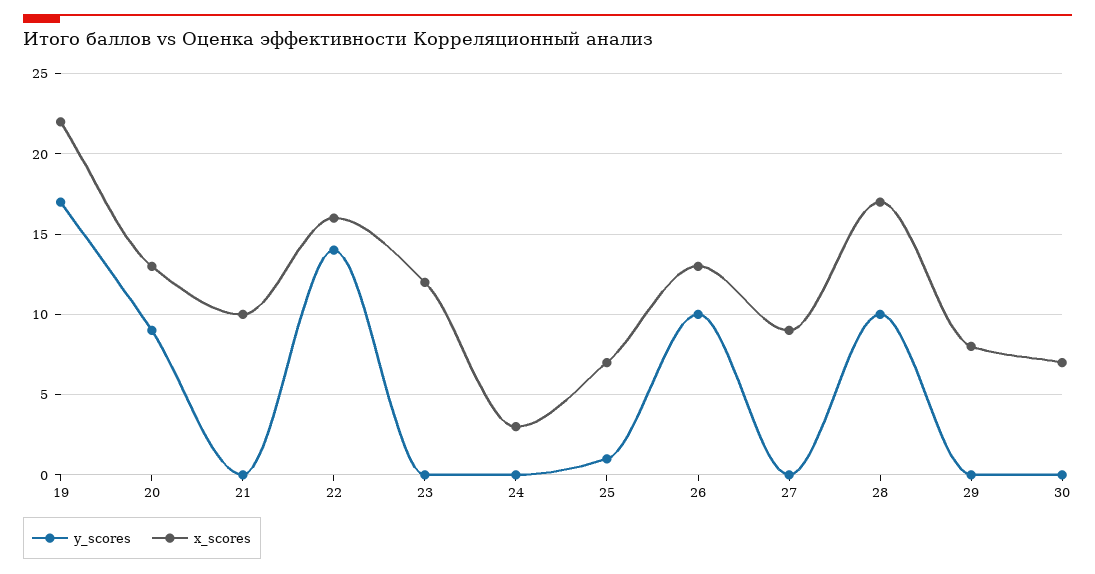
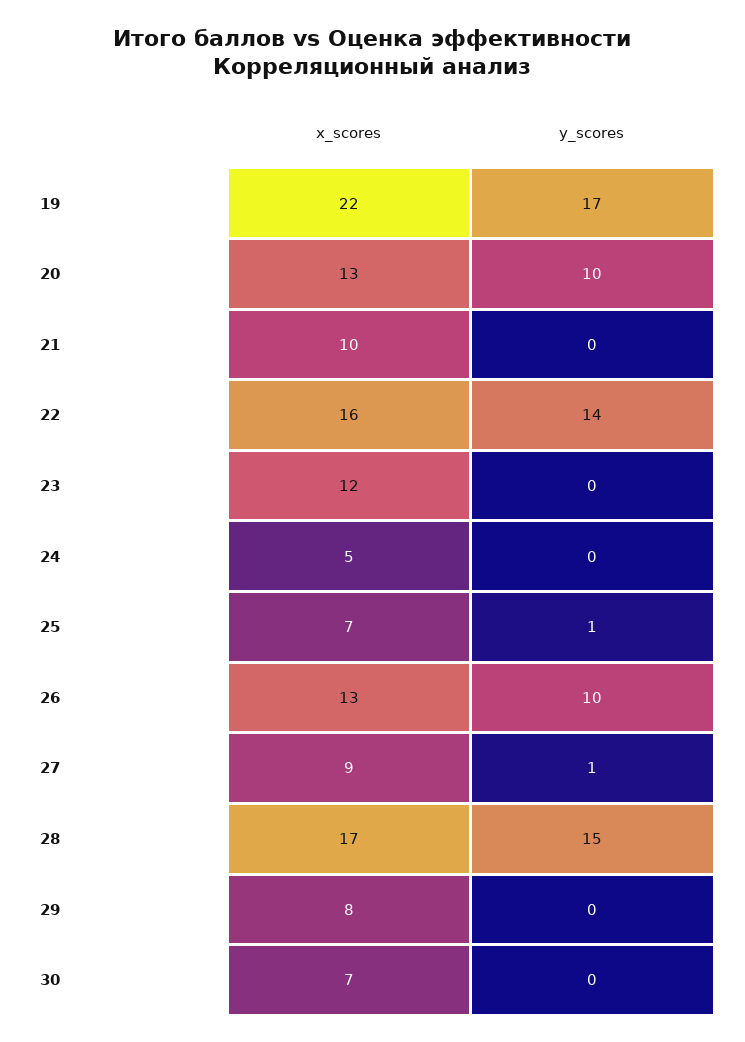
y_scores, 20: 9 -> 10
x_scores, 24: 3 -> 5
y_scores, 27: 0 -> 1
y_scores, 28: 10 -> 15

